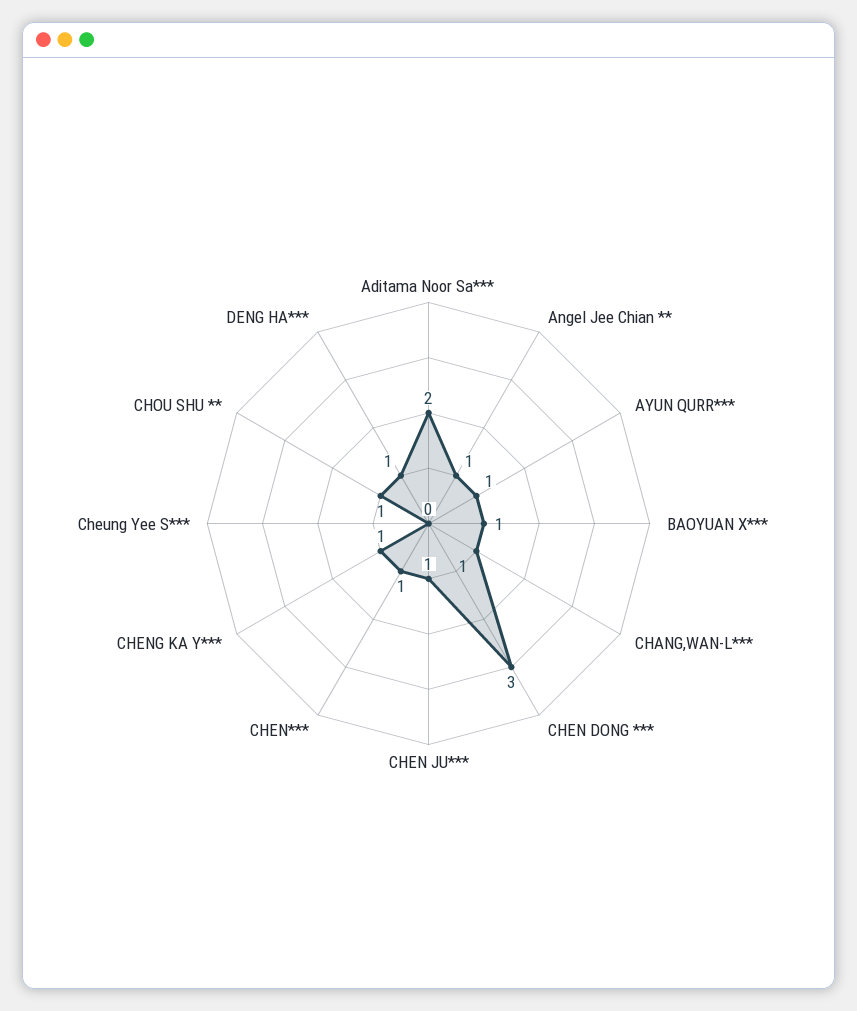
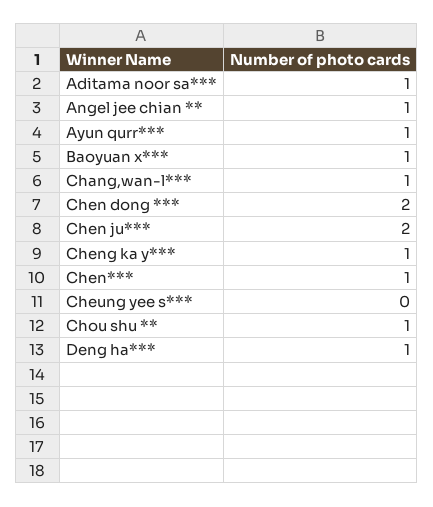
Aditama Noor Sa***: 2 -> 1
CHEN DONG ***: 3 -> 2
CHEN JU***: 1 -> 2

